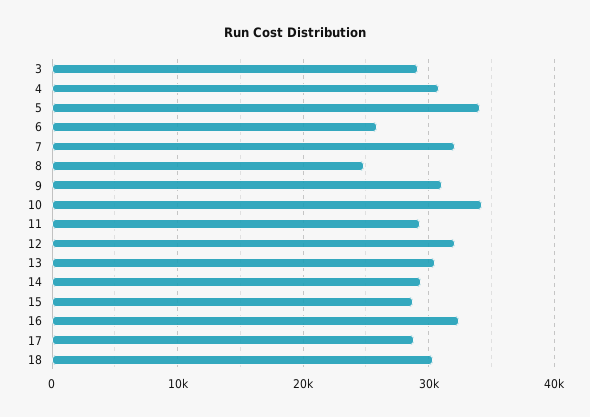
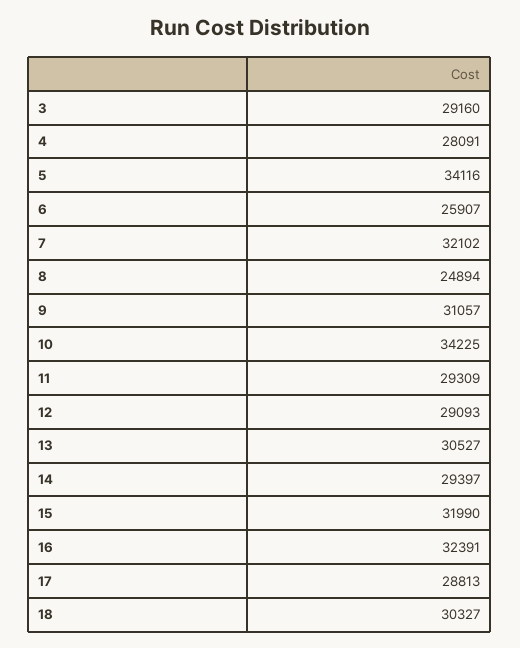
4: 31000 -> 28091
12: 32000 -> 29093
15: 29000 -> 31990

